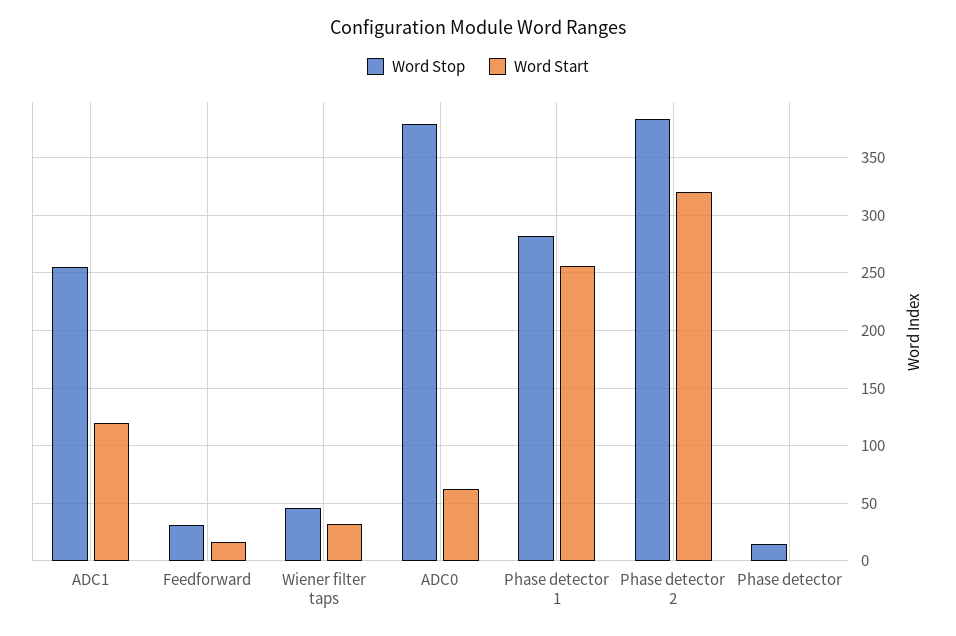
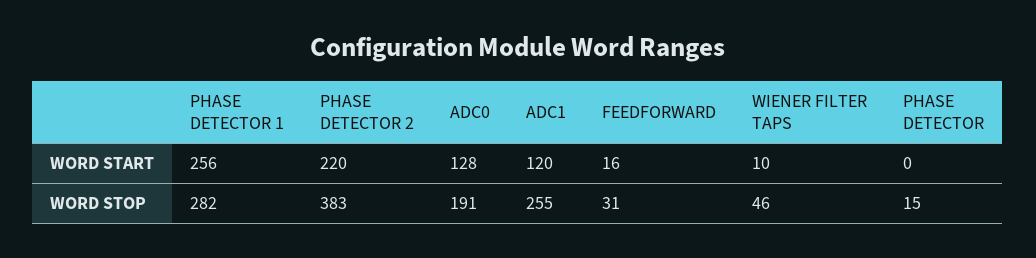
Word Start, Wiener filter taps: 30 -> 10
Word Stop, ADC0: 380 -> 191
Word Start, ADC0: 60 -> 128
Word Start, Phase detector 2: 320 -> 220

